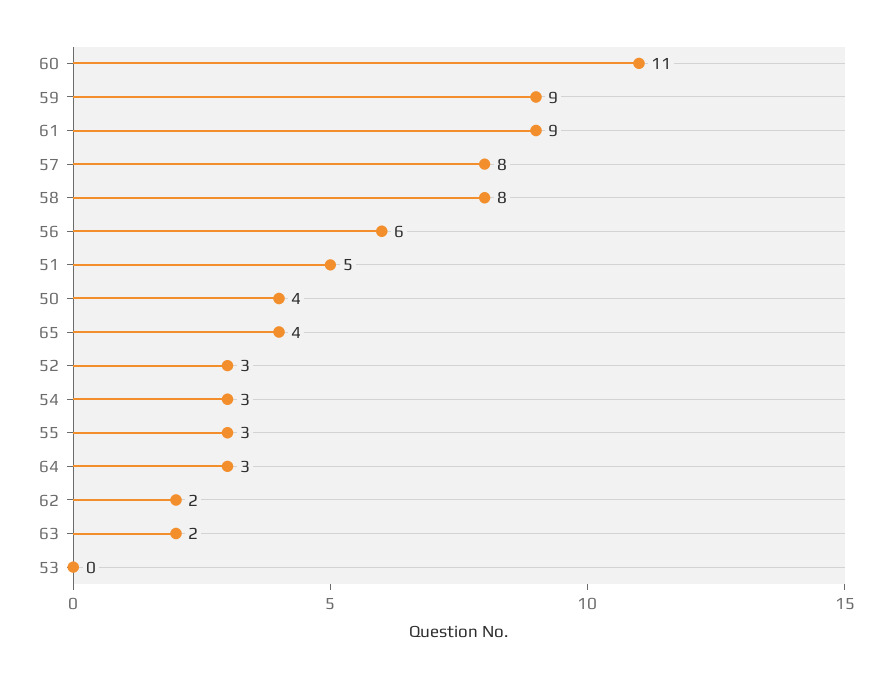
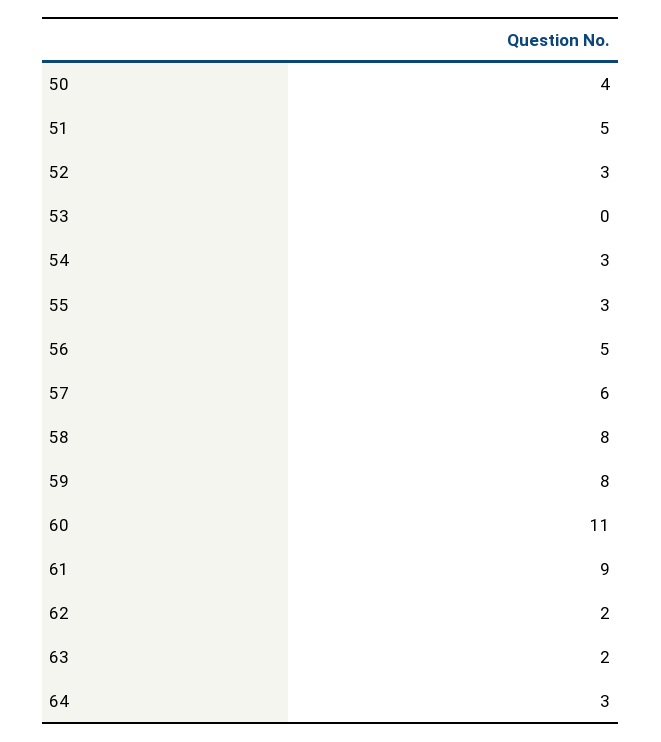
59: 9 -> 8
57: 8 -> 6
56: 6 -> 5
65: 4 -> none

